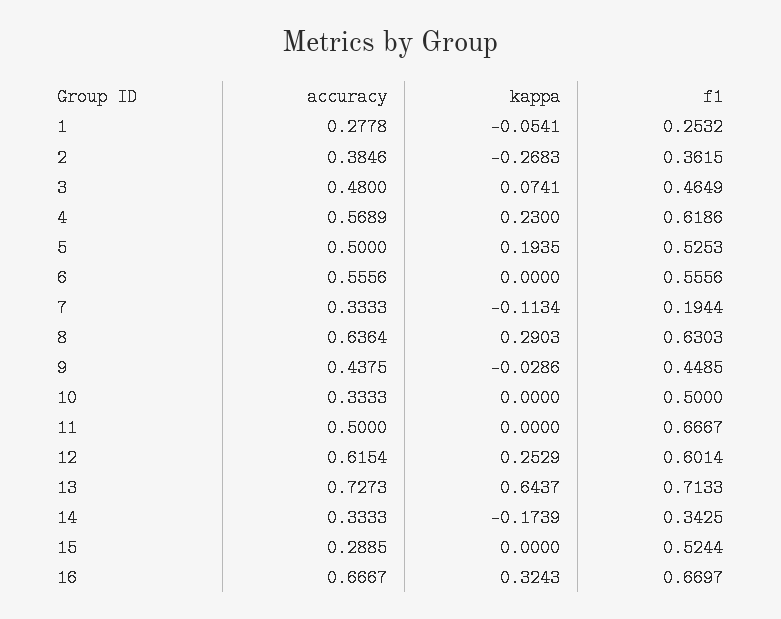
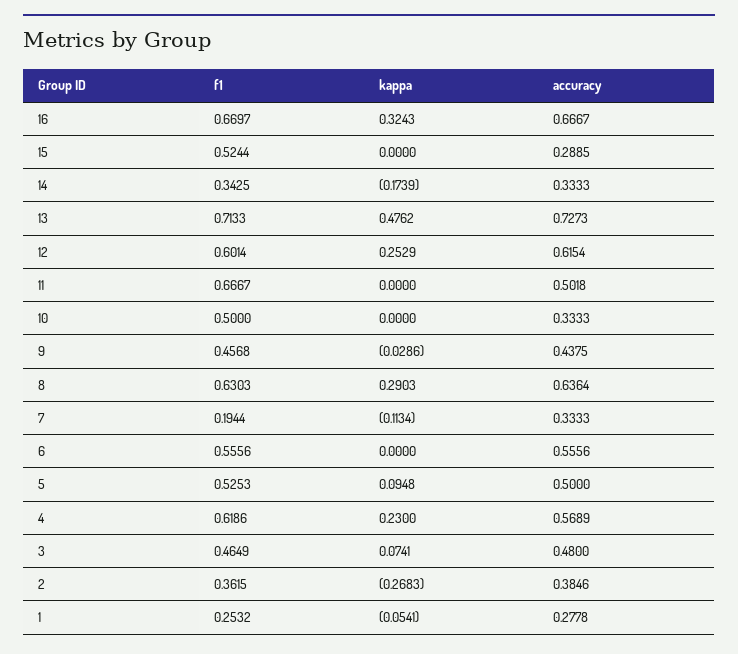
kappa, 5: 0.1935 -> 0.0948
f1, 9: 0.4485 -> 0.4568
accuracy, 11: 0.5 -> 0.5018
kappa, 13: 0.6437 -> 0.4762

